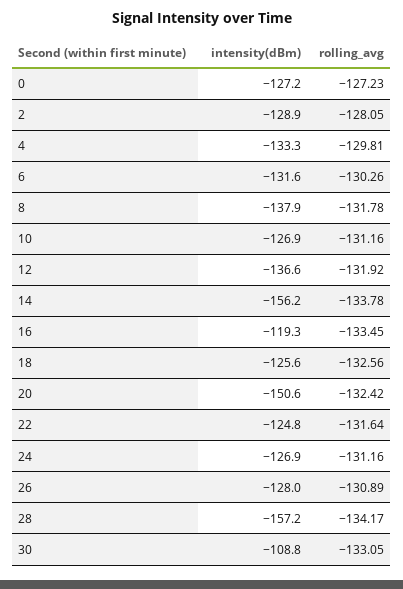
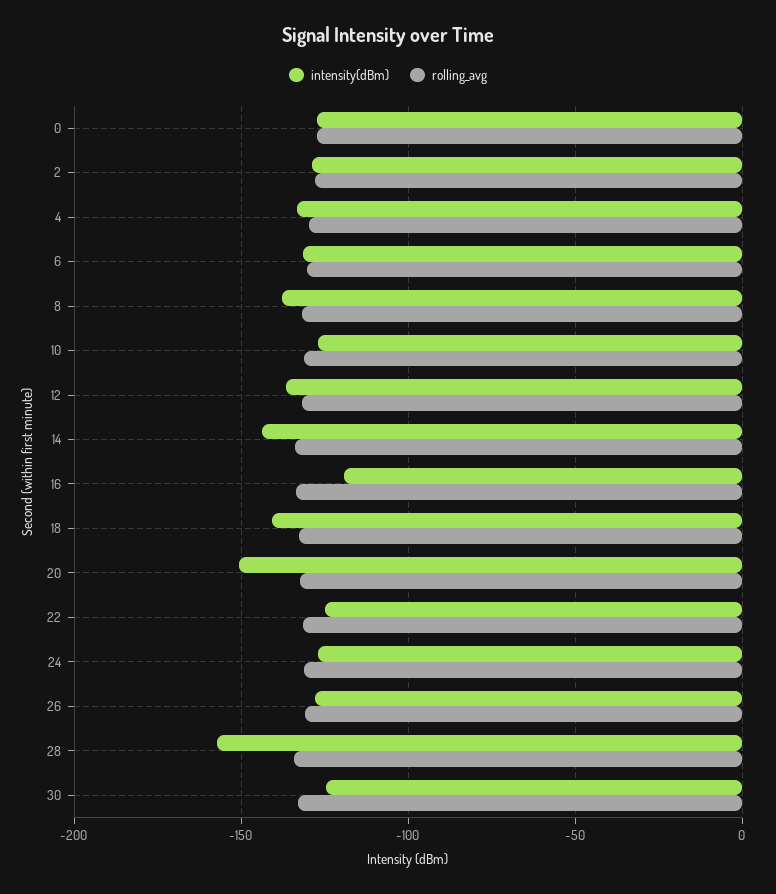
intensity(dBm), 14: -156.2 -> -145
intensity(dBm), 18: -125.6 -> -140
intensity(dBm), 30: -108.8 -> -125

